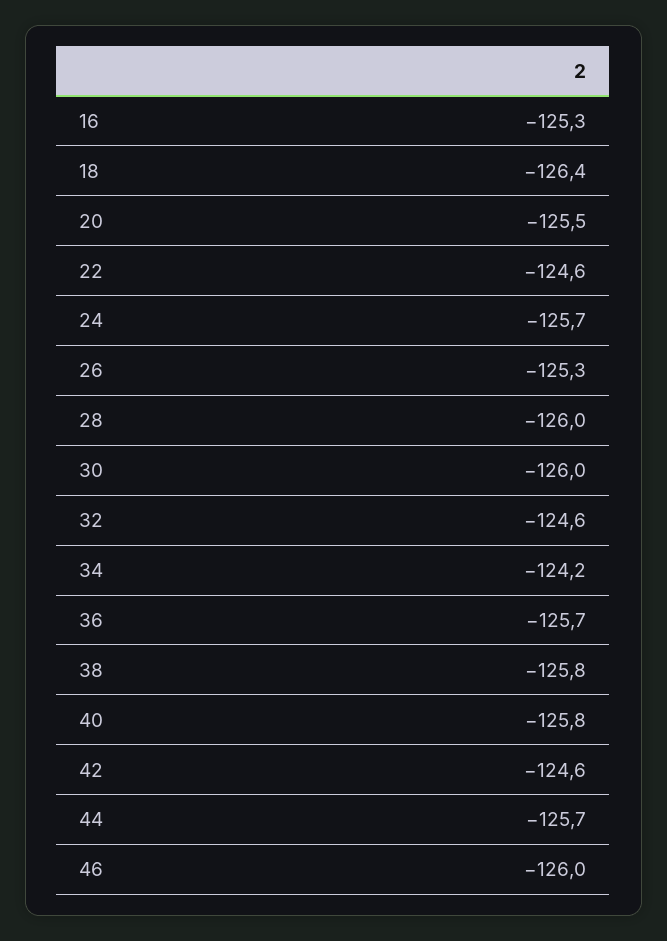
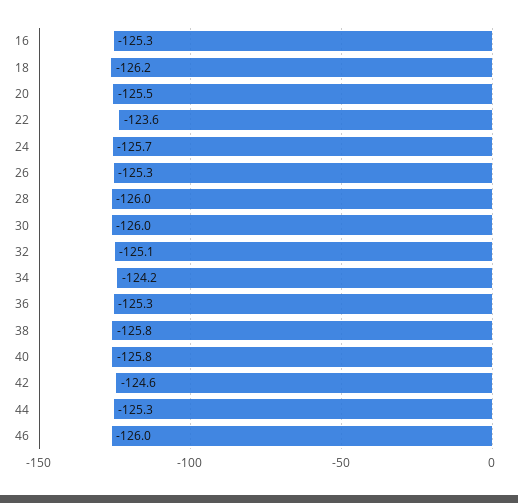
18: -126.4 -> -126.2
22: -124.6 -> -123.6
32: -124.6 -> -125.1
36: -125.7 -> -125.3
44: -125.7 -> -125.3

